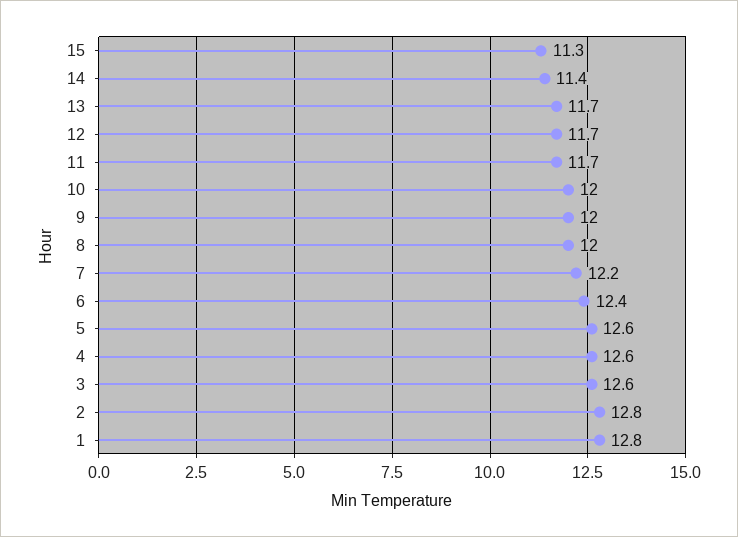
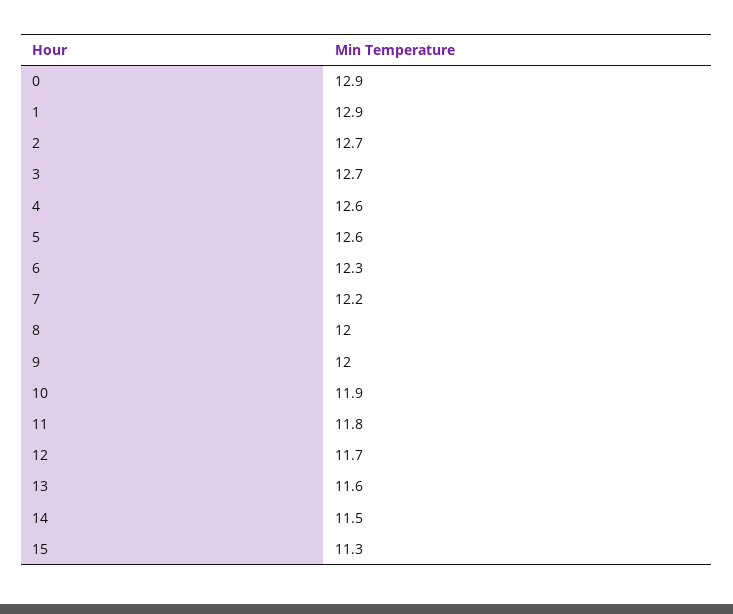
14: 11.4 -> 11.5
13: 11.7 -> 11.6
11: 11.7 -> 11.8
10: 12 -> 11.9
6: 12.4 -> 12.3
3: 12.6 -> 12.7
2: 12.8 -> 12.7
1: 12.8 -> 12.9
0: none -> 12.9

